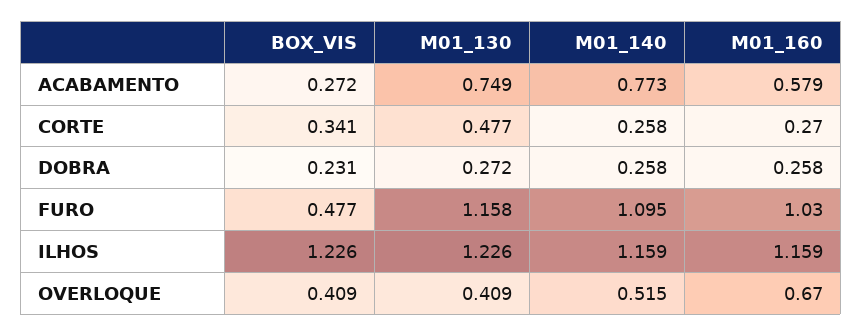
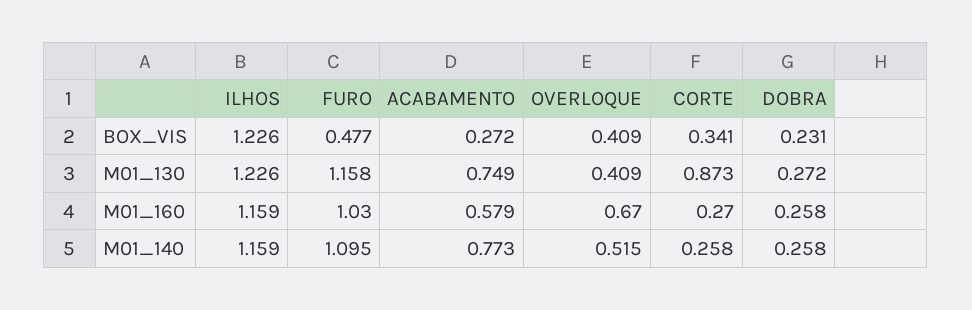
M01_130, CORTE: 0.477 -> 0.873

